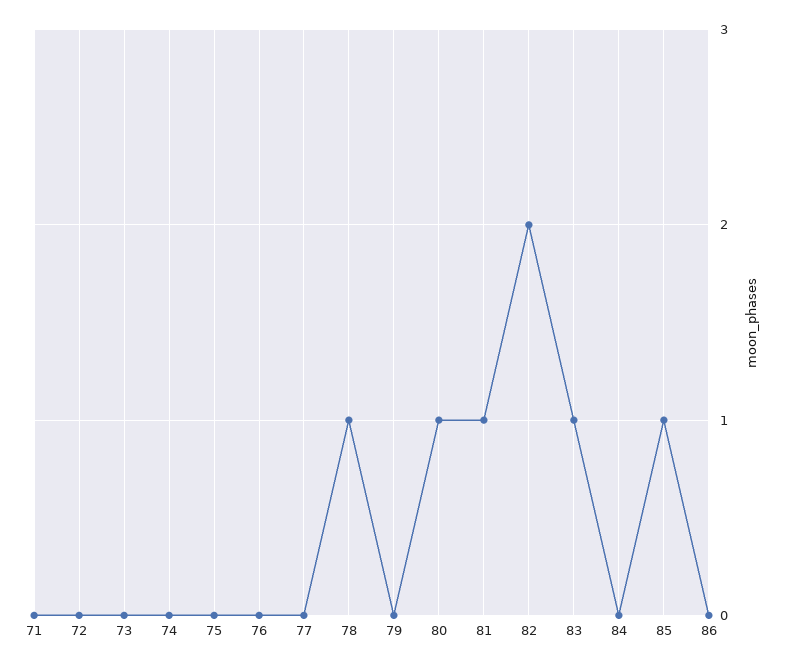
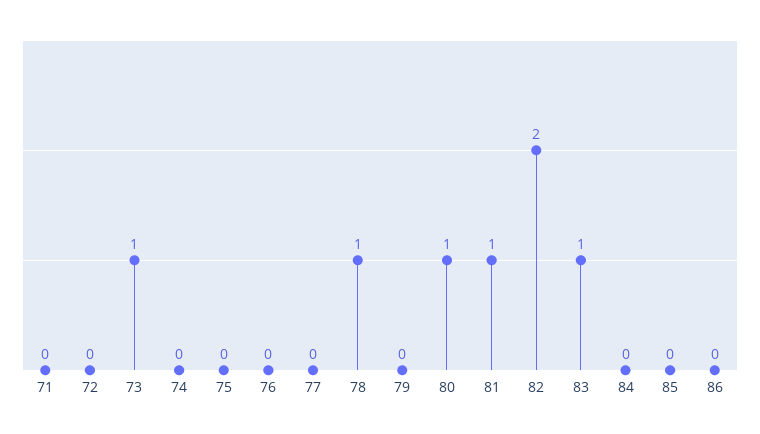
73: 0 -> 1
85: 1 -> 0

